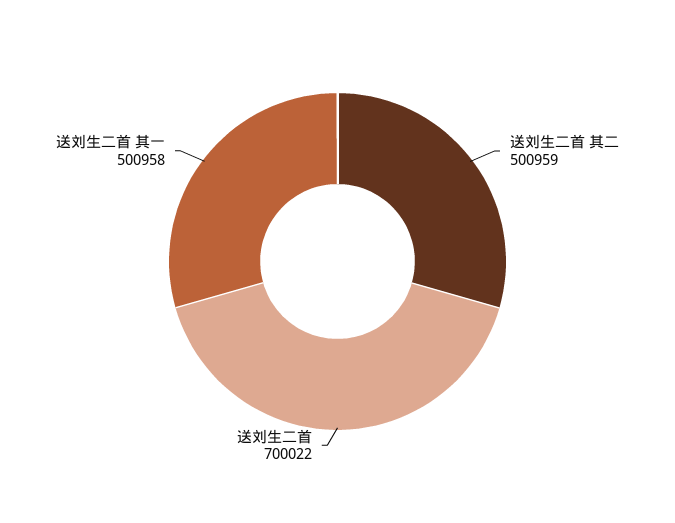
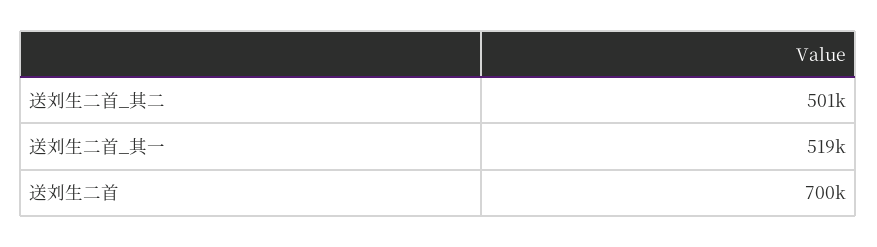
送刘生二首 其一: 500958 -> 519000

